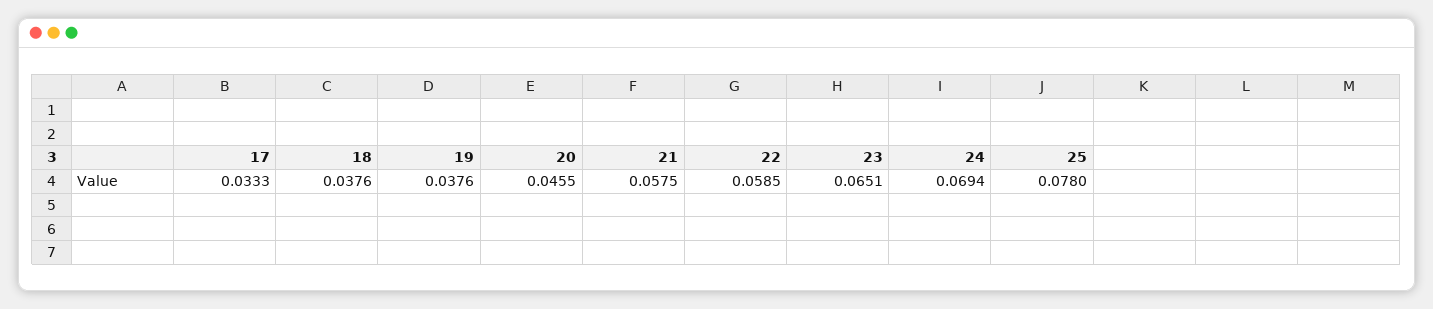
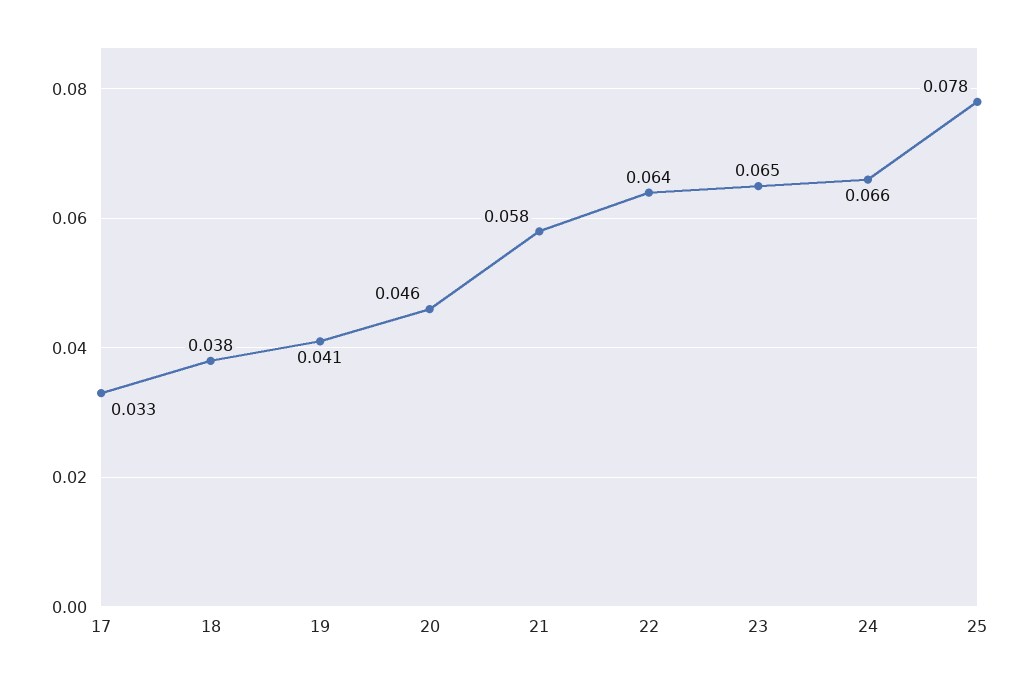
19: 0.0376 -> 0.041
22: 0.0585 -> 0.064
24: 0.0694 -> 0.066

